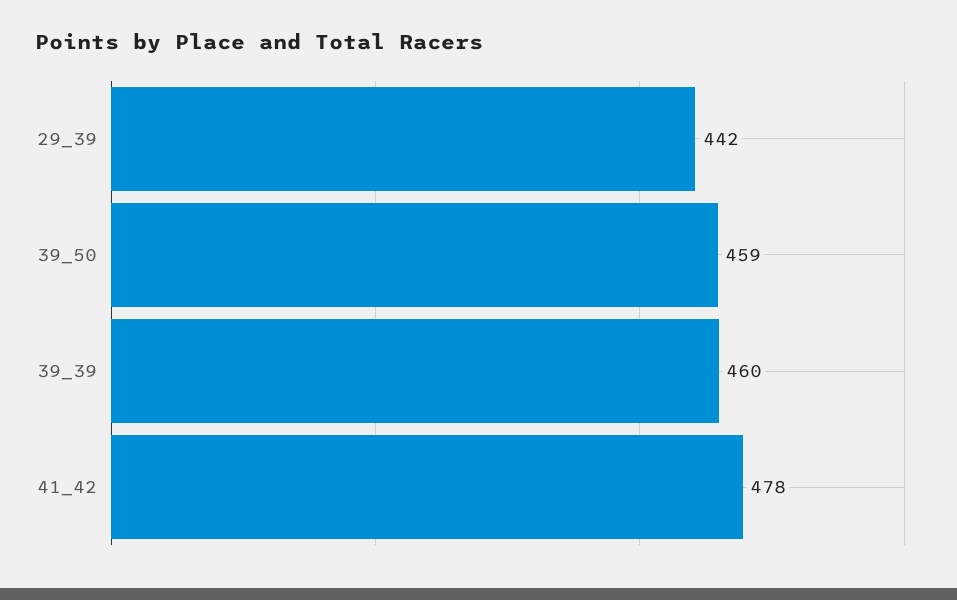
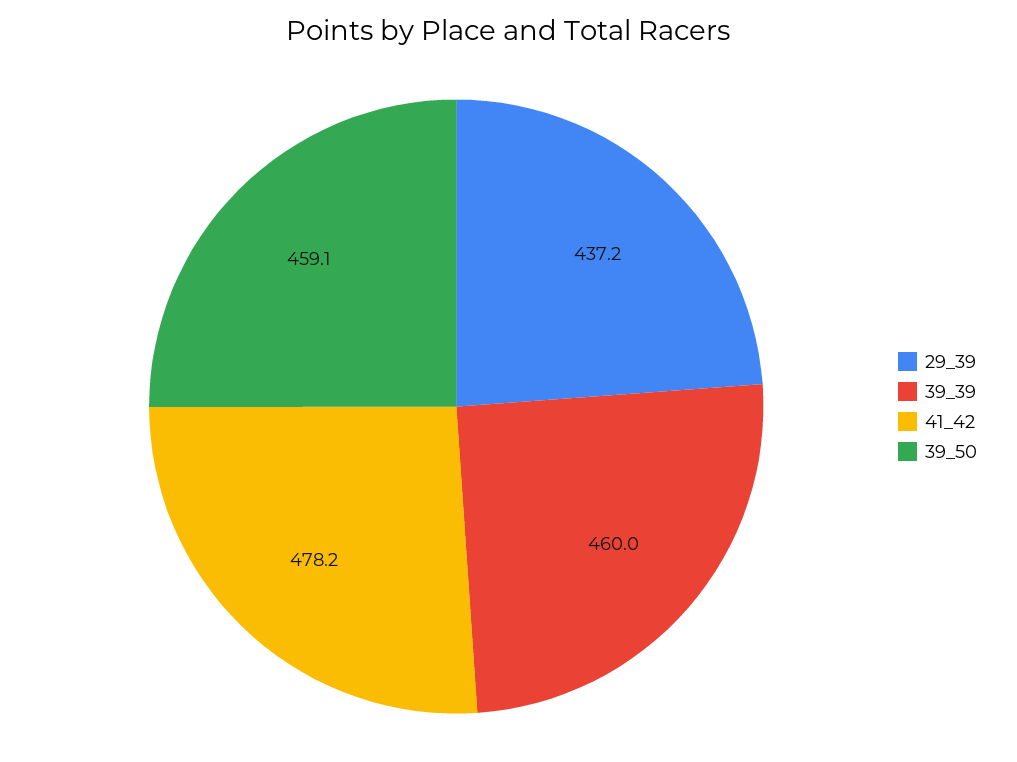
29_39: 442 -> 437.2

